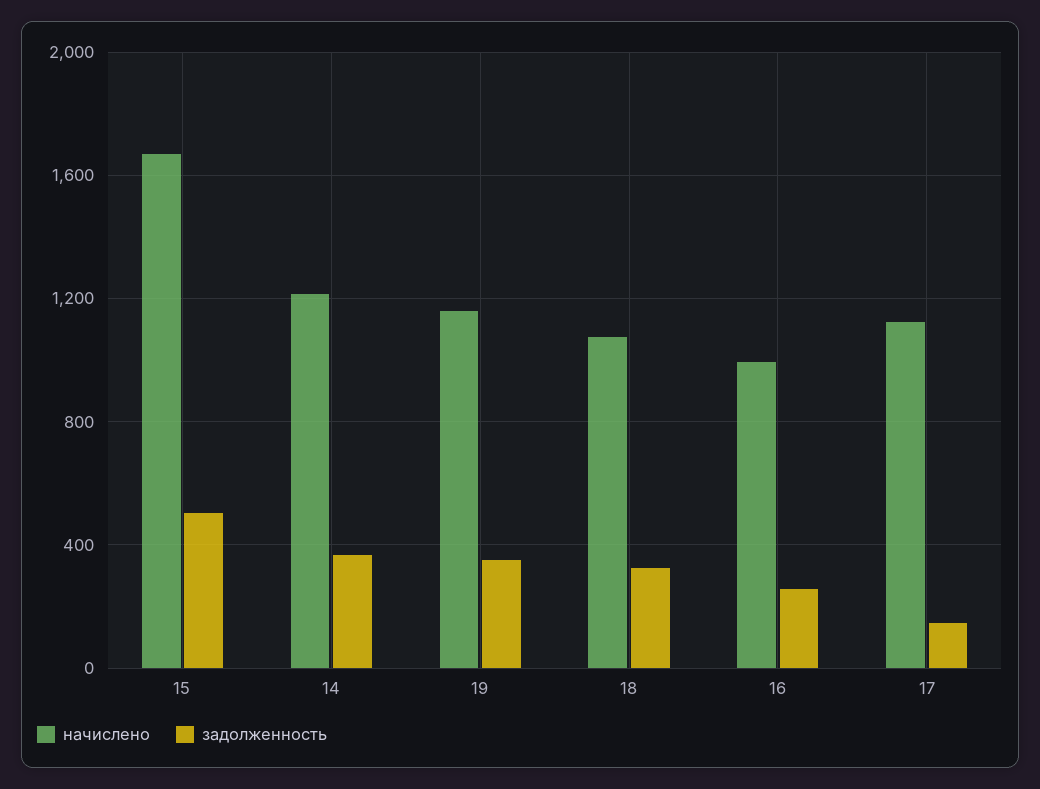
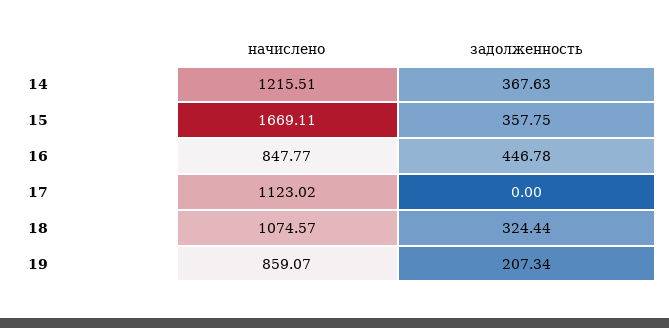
задолженность, 15: 500 -> 357.75
начислено, 19: 1150 -> 859.07
задолженность, 19: 350 -> 207.34
начислено, 16: 1000 -> 847.77
задолженность, 16: 250 -> 446.78
задолженность, 17: 150 -> 0

